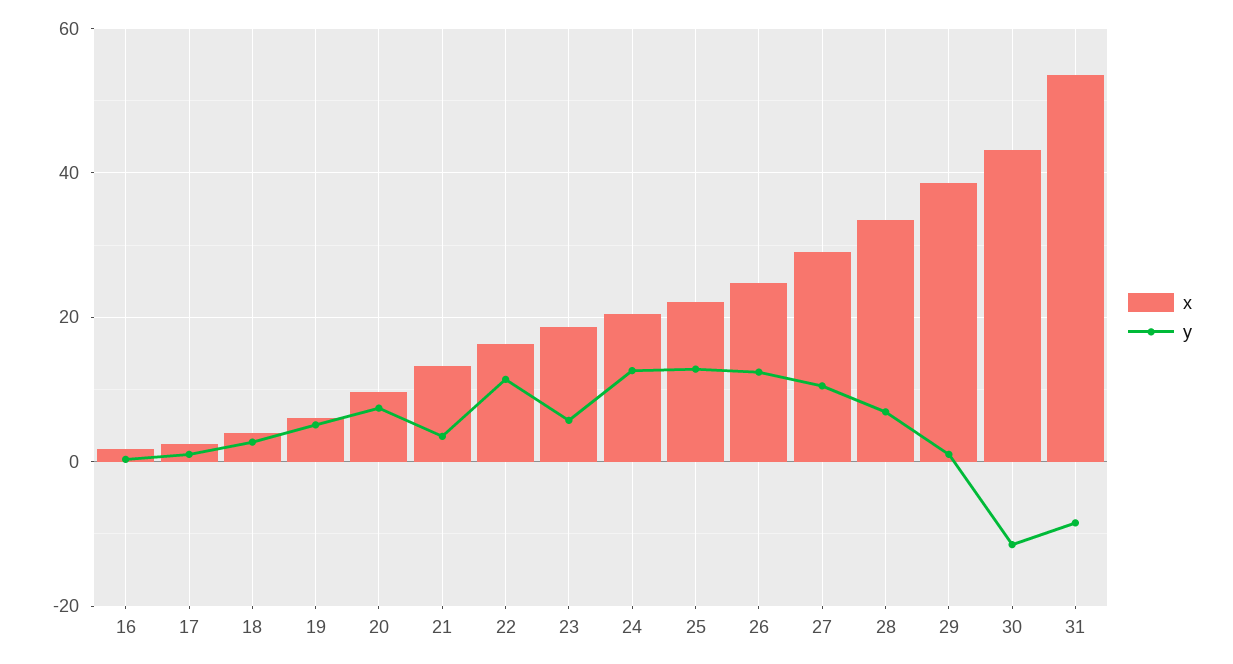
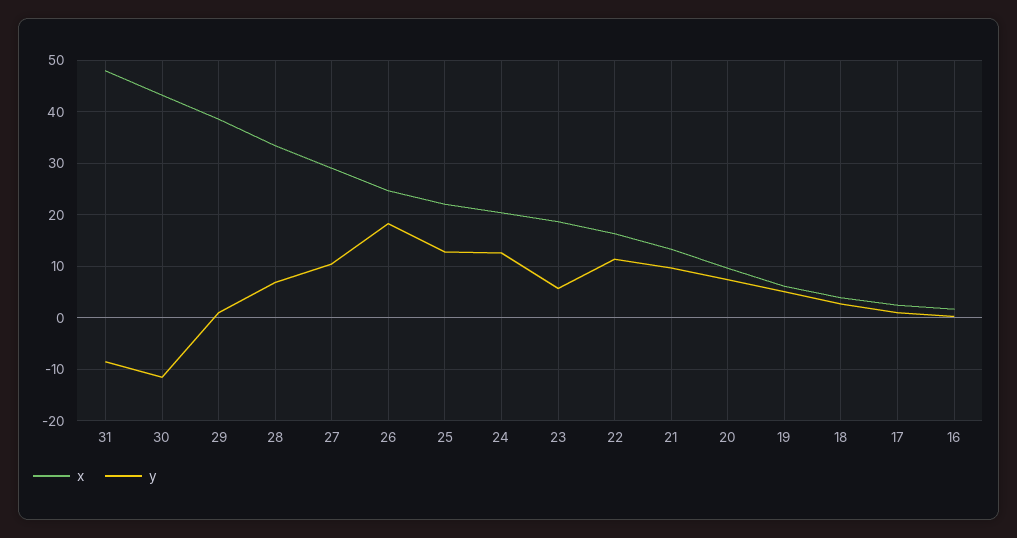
y, 21: 4 -> 10
y, 26: 12 -> 18
x, 31: 54 -> 48

